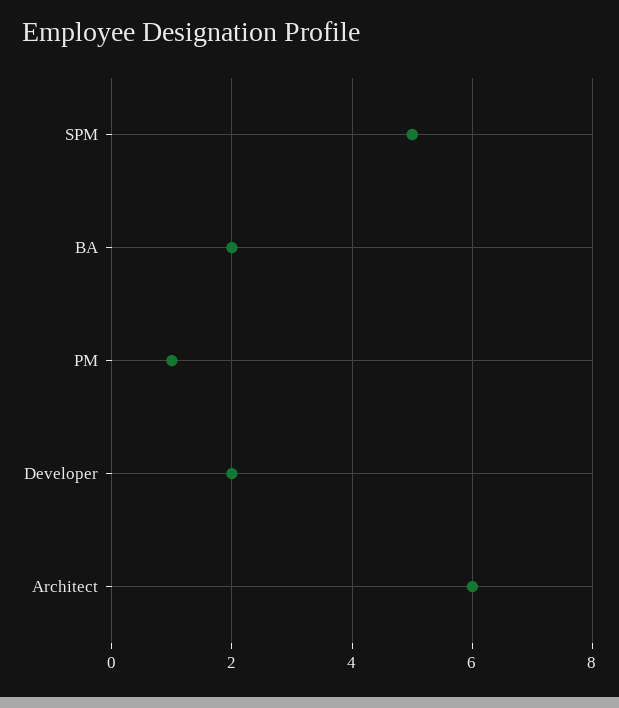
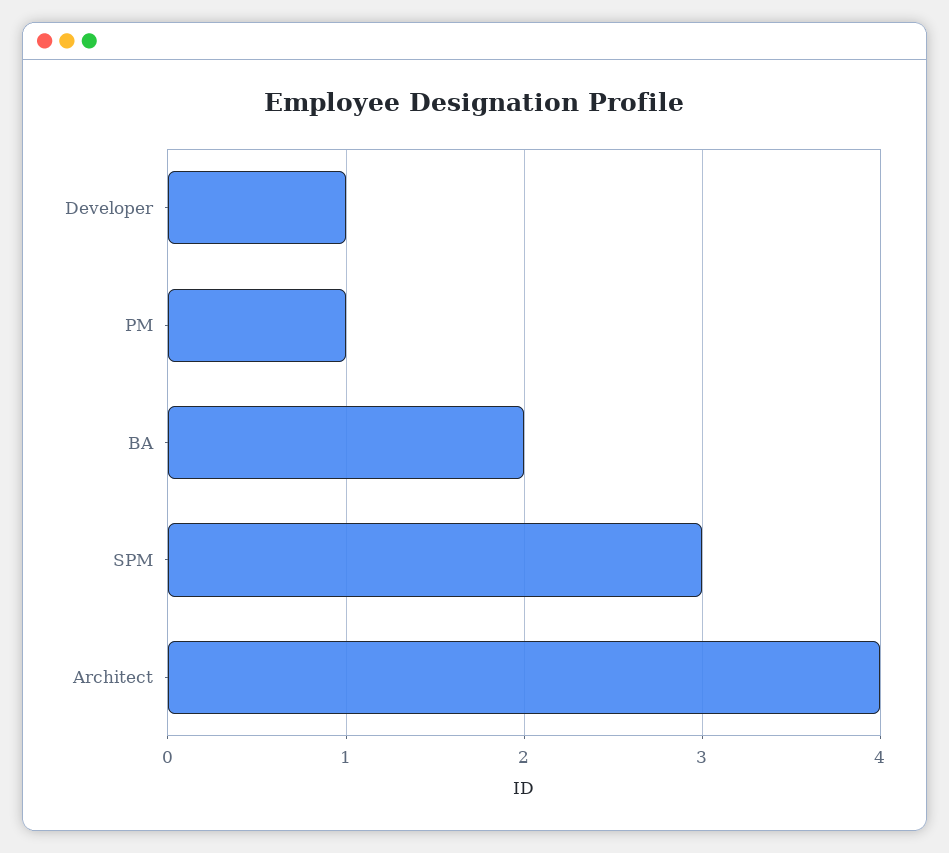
SPM: 5 -> 3
Developer: 2 -> 1
Architect: 6 -> 4

